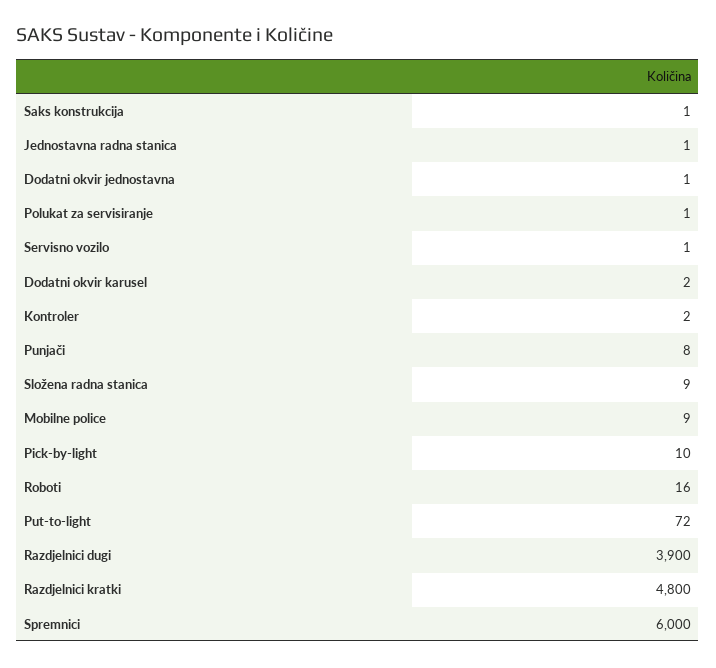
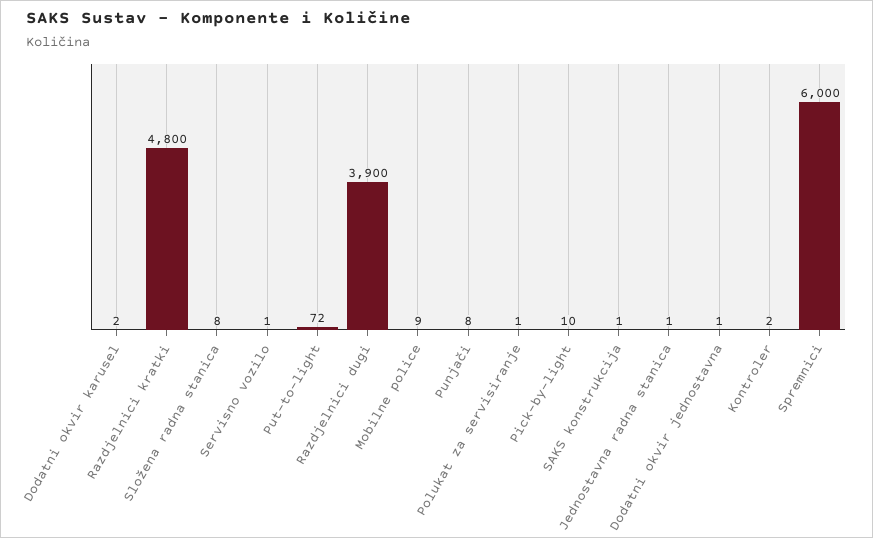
Složena radna stanica: 9 -> 8
Roboti: 16 -> none

